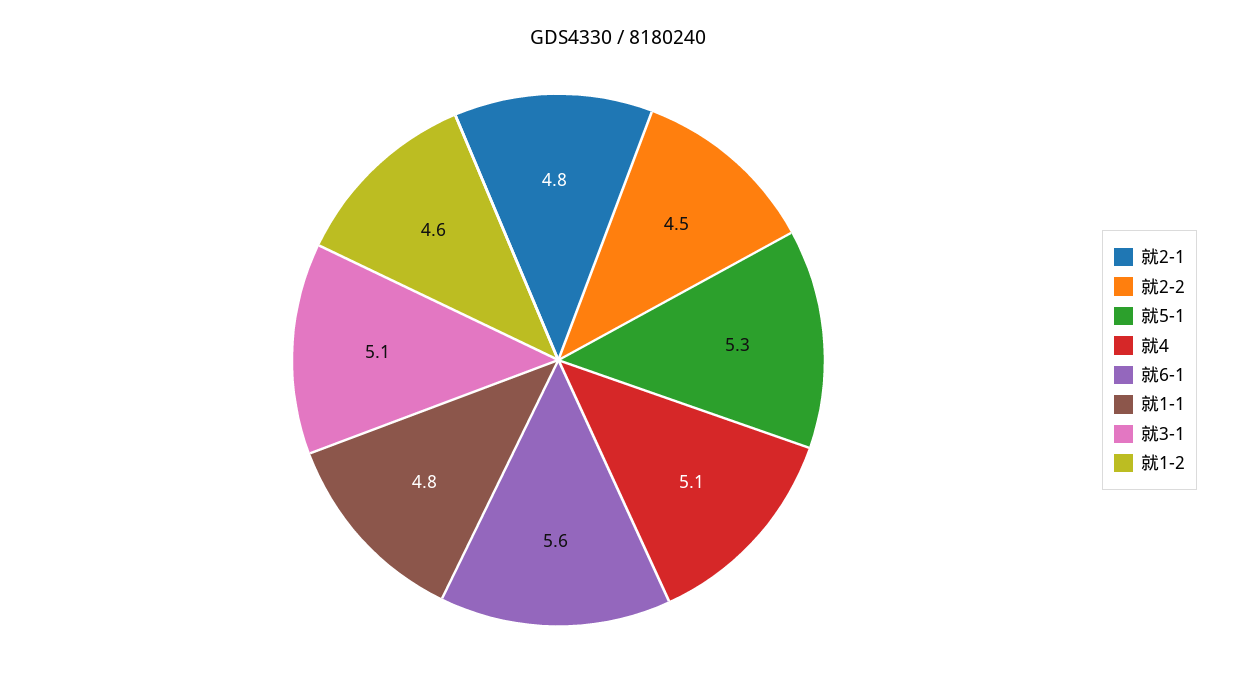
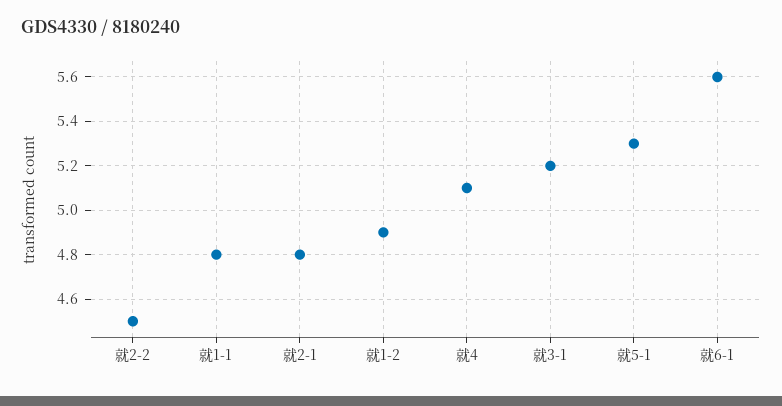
就3-1: 5.1 -> 5.2
就1-2: 4.6 -> 4.9

